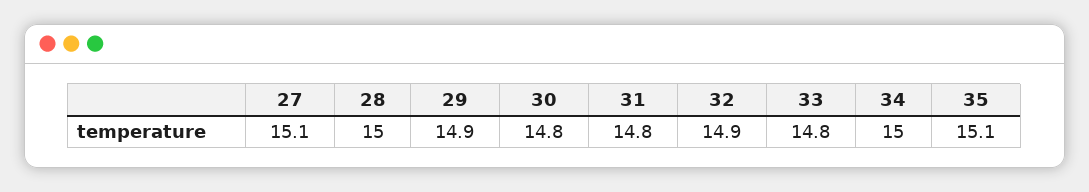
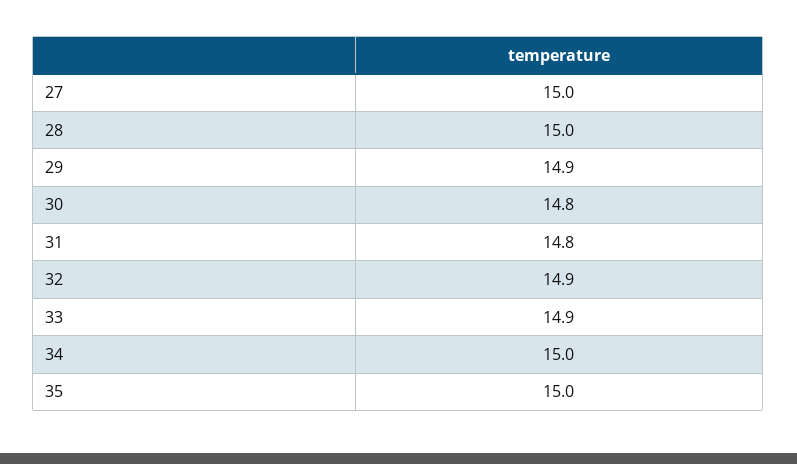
27: 15.1 -> 15
33: 14.8 -> 14.9
35: 15.1 -> 15

